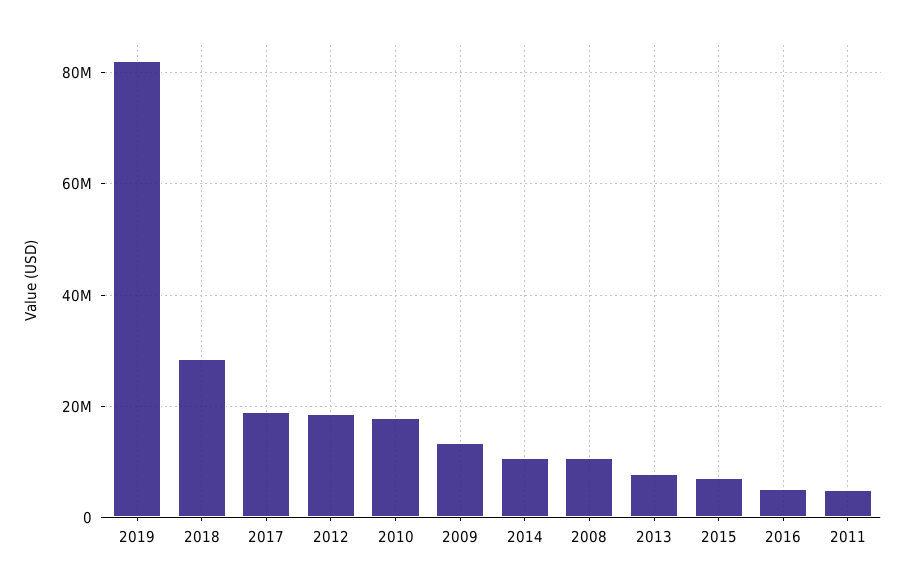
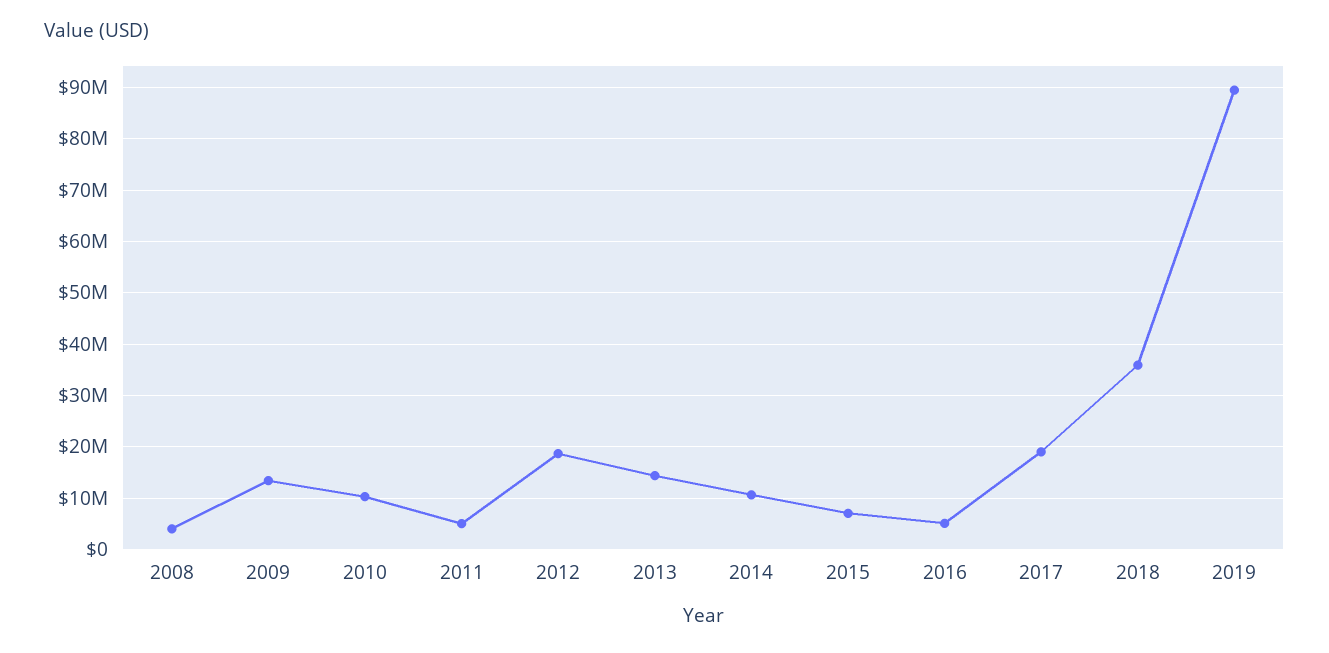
2019: 82000000 -> 90000000
2018: 28000000 -> 36000000
2010: 18000000 -> 10000000
2008: 10000000 -> 4000000
2013: 8000000 -> 14000000

